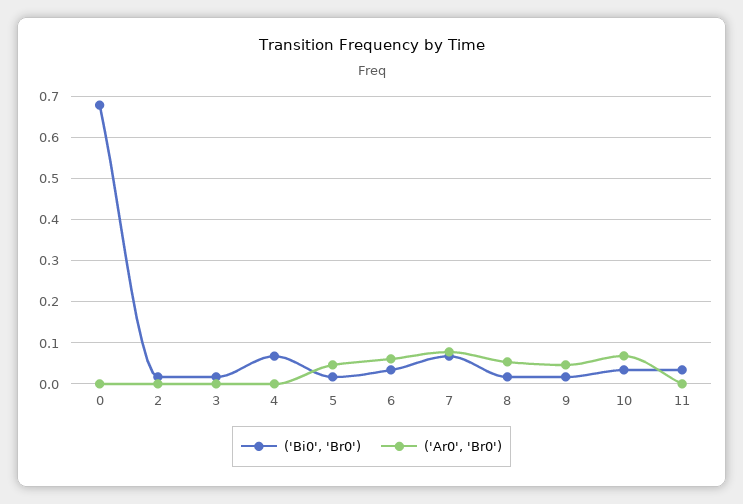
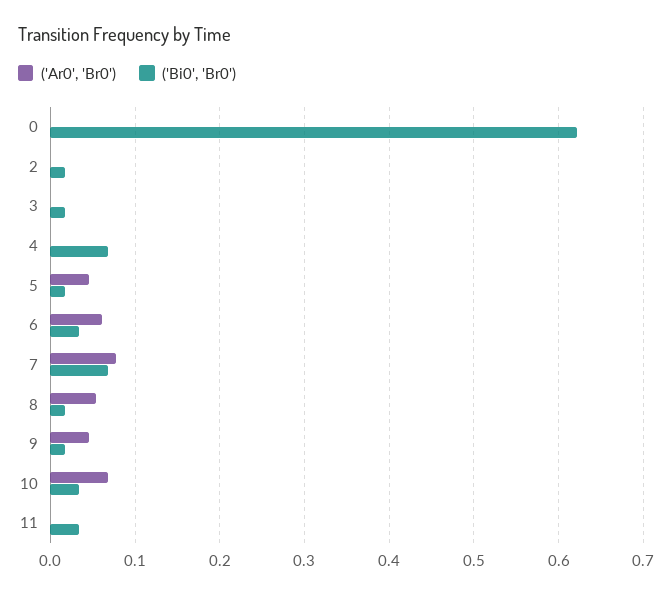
('Bi0', 'Br0'), 0: 0.68 -> 0.62

